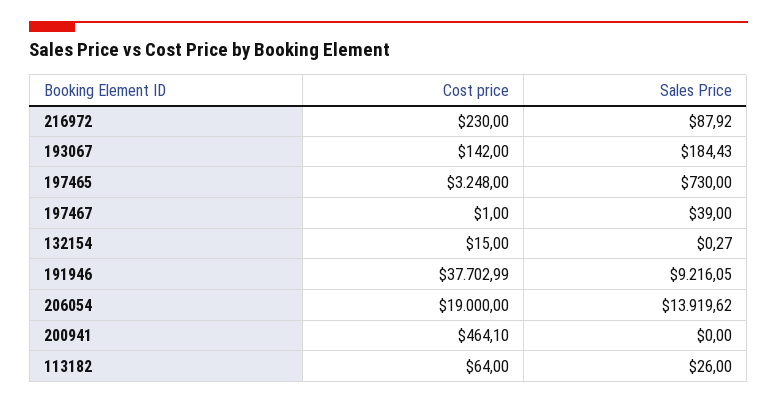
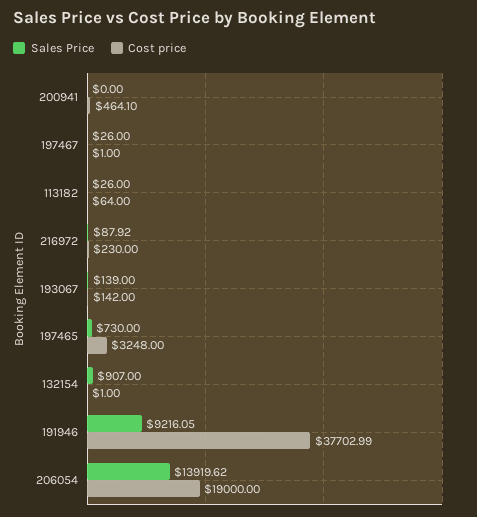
Sales Price, 193067: 184.43 -> 139
Sales Price, 197467: 39 -> 26
Cost price, 132154: 15 -> 1
Sales Price, 132154: 0.27 -> 907

